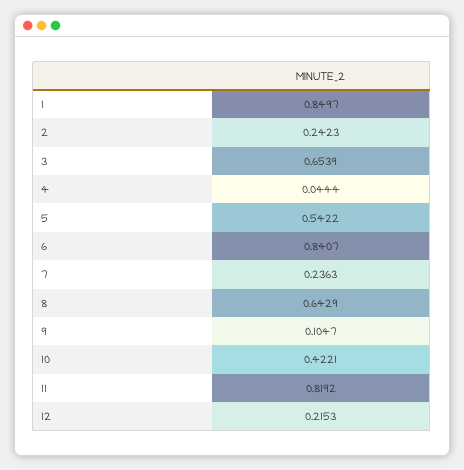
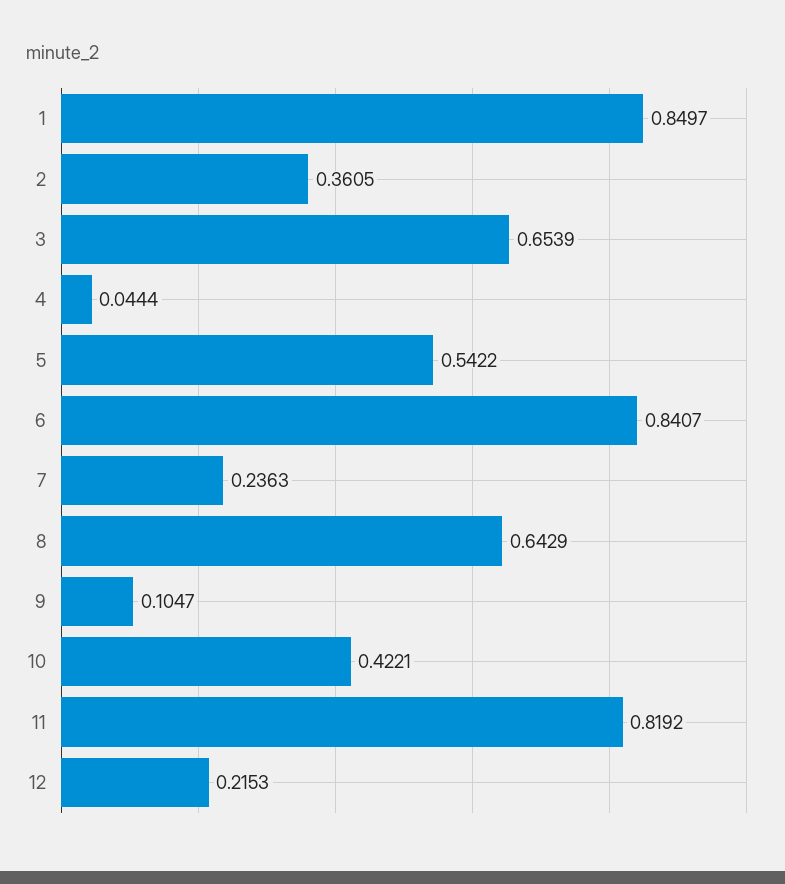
2: 0.2423 -> 0.3605

